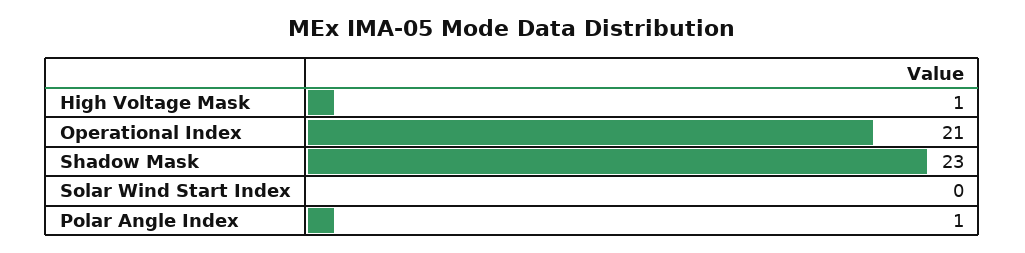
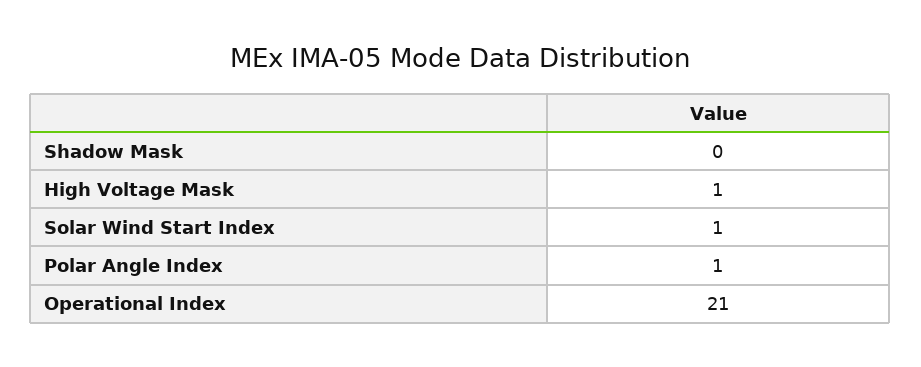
Shadow Mask: 23 -> 0
Solar Wind Start Index: 0 -> 1

